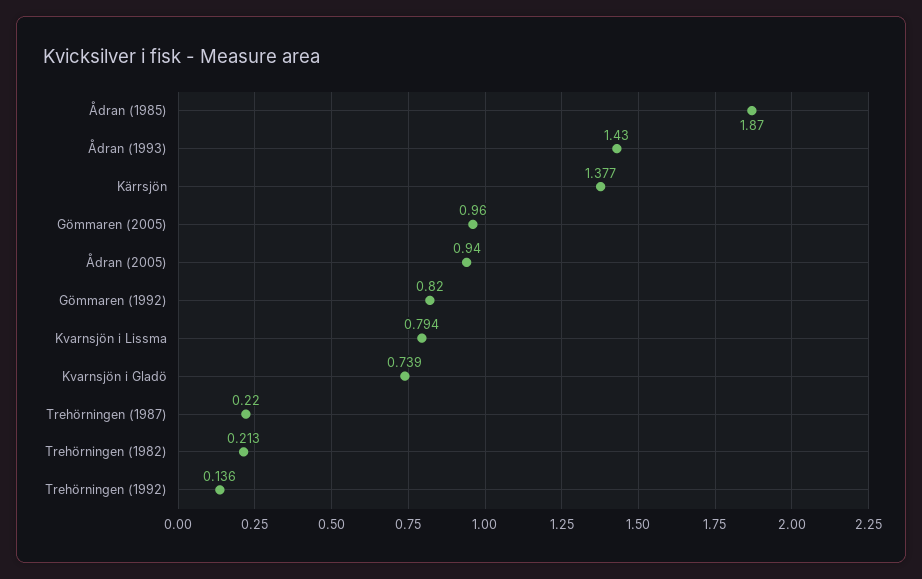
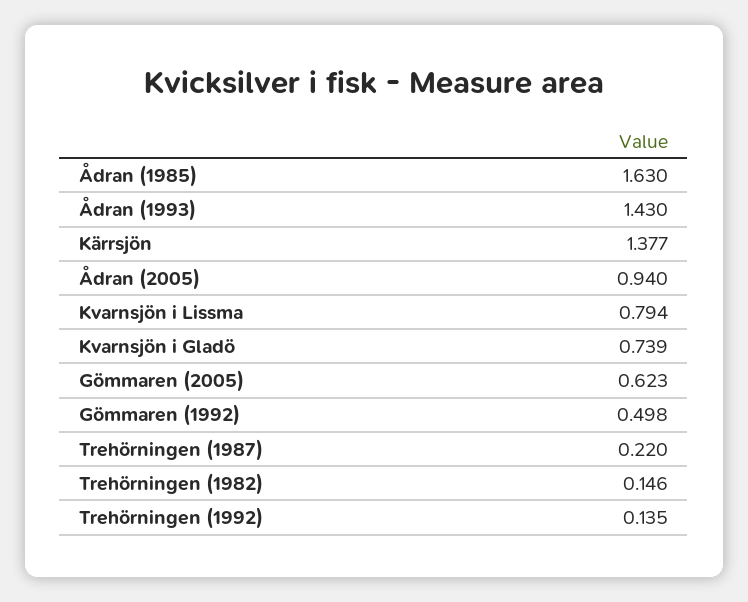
Ådran (1985): 1.87 -> 1.63
Gömmaren (2005): 0.96 -> 0.623
Gömmaren (1992): 0.82 -> 0.498
Trehörningen (1982): 0.213 -> 0.146
Trehörningen (1992): 0.136 -> 0.135

